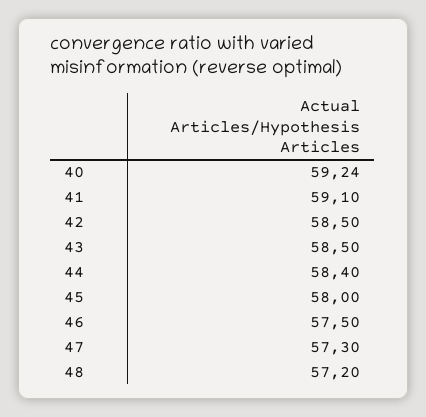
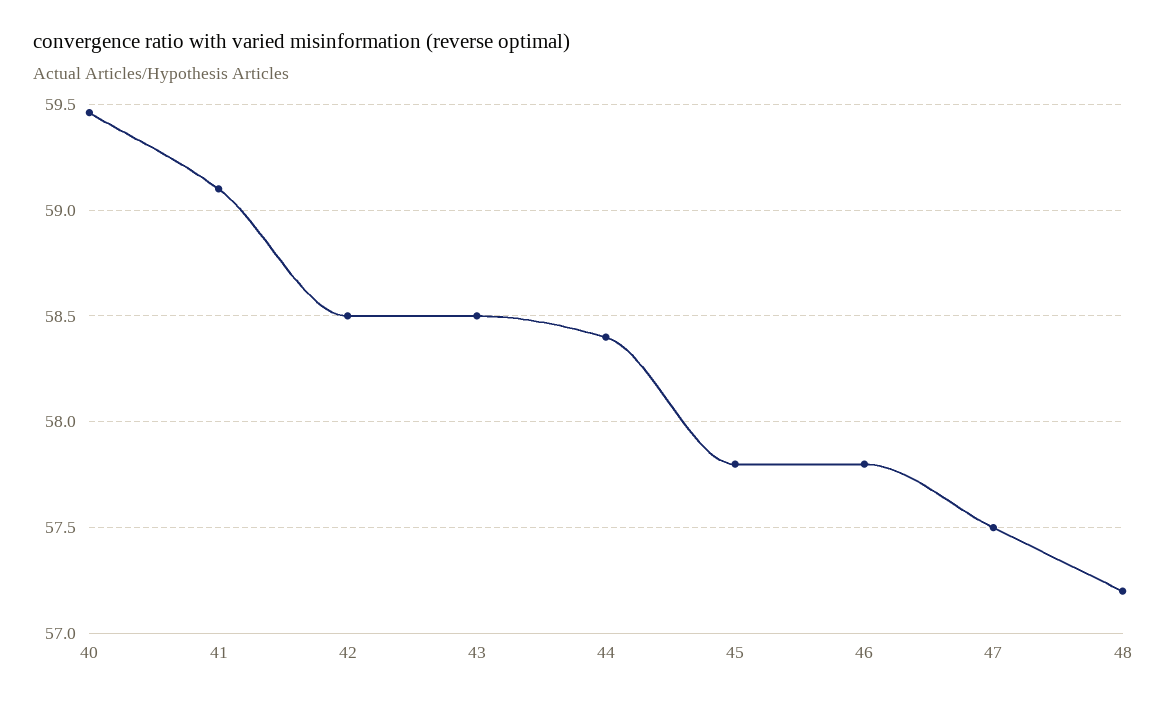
40: 59.24 -> 59.45
45: 58 -> 57.8
46: 57.5 -> 57.8
47: 57.3 -> 57.5

